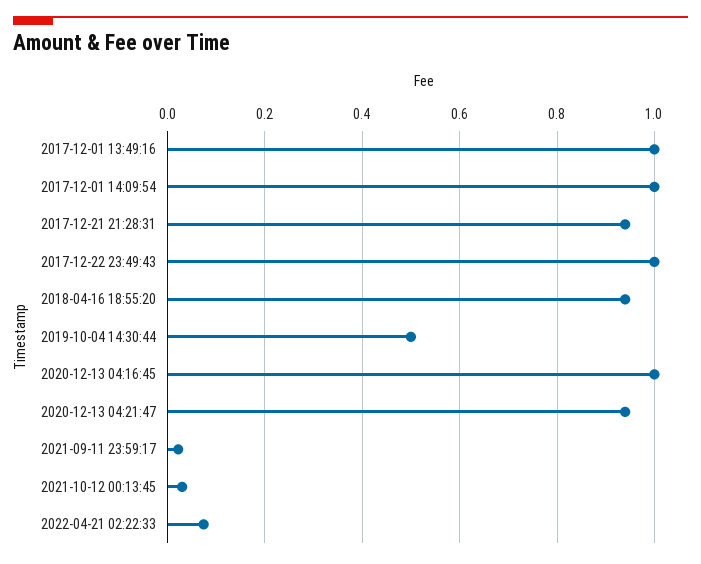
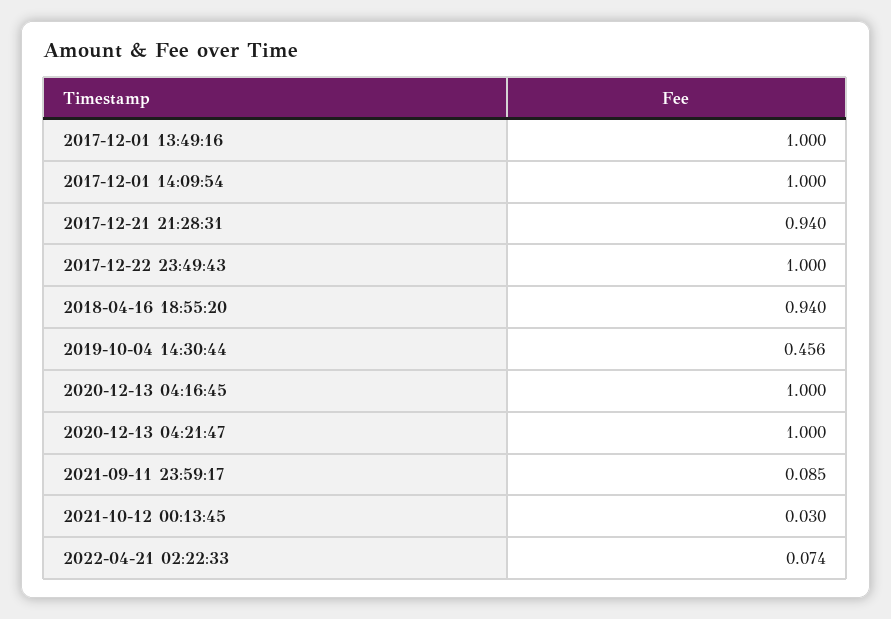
2019-10-04 14:30:44: 0.5 -> 0.456
2020-12-13 04:21:47: 0.94 -> 1
2021-09-11 23:59:17: 0.02 -> 0.085

